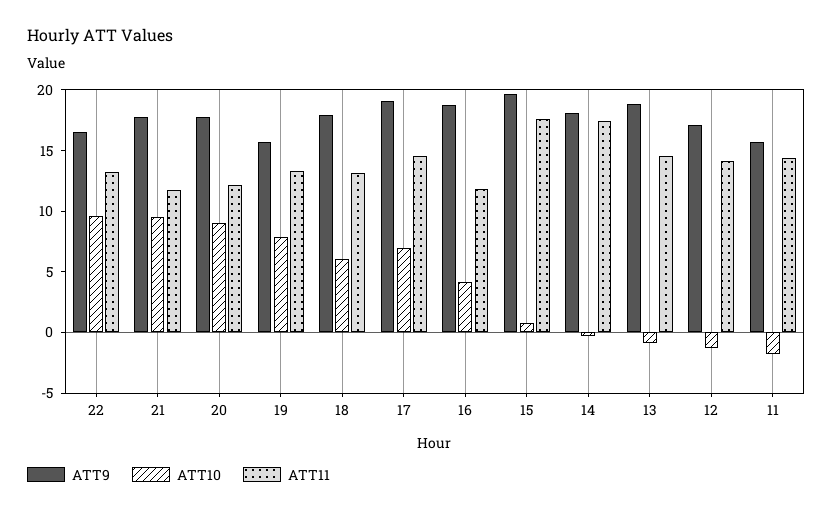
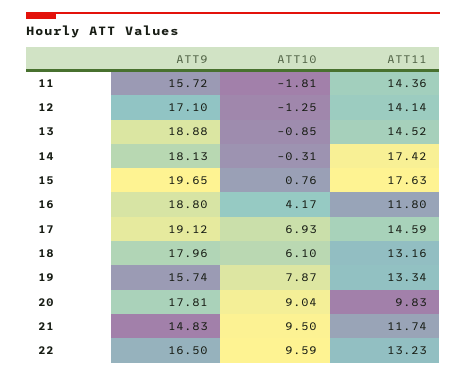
ATT9, 21: 18 -> 14.83
ATT11, 20: 12 -> 9.83

